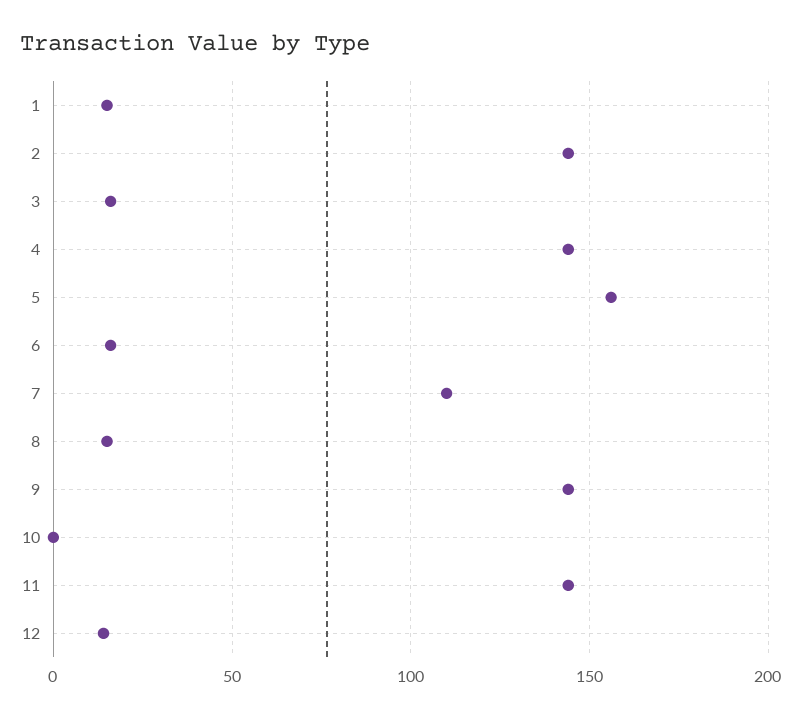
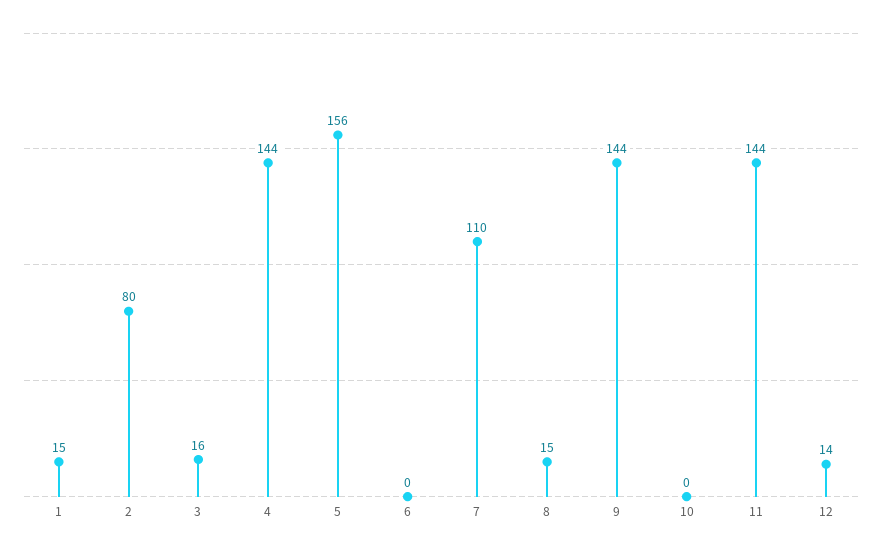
2: 145 -> 80
6: 15 -> 0

